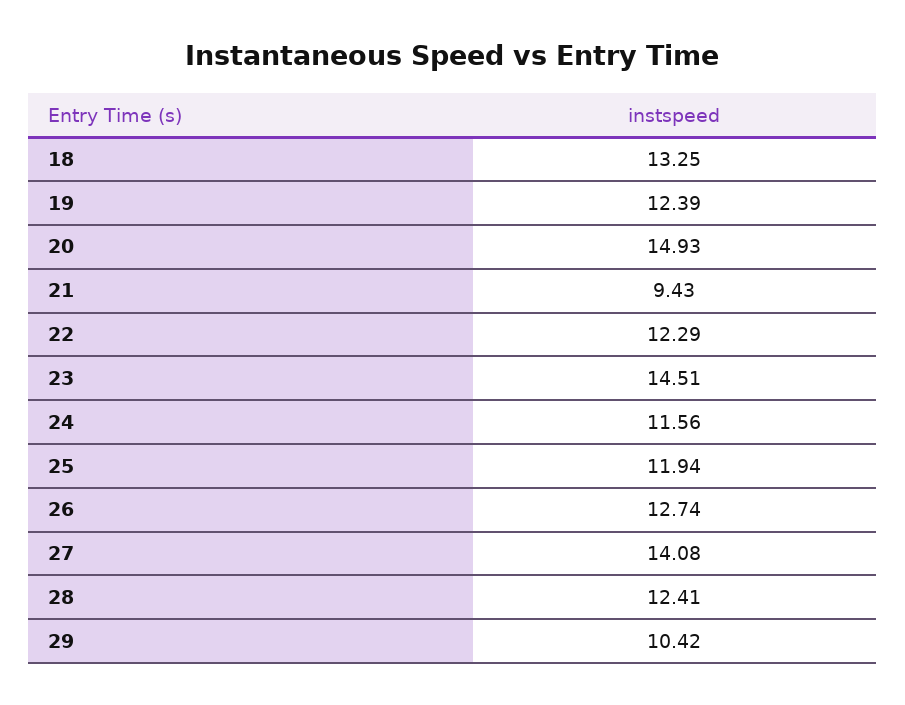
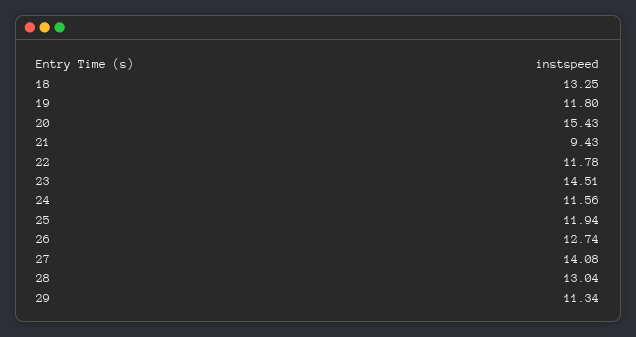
19: 12.39 -> 11.8
20: 14.93 -> 15.43
22: 12.29 -> 11.78
28: 12.41 -> 13.04
29: 10.42 -> 11.34

